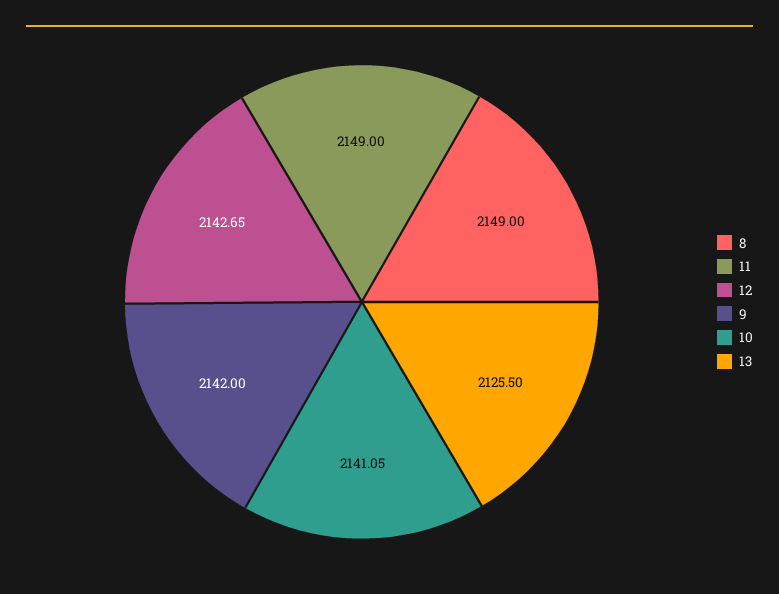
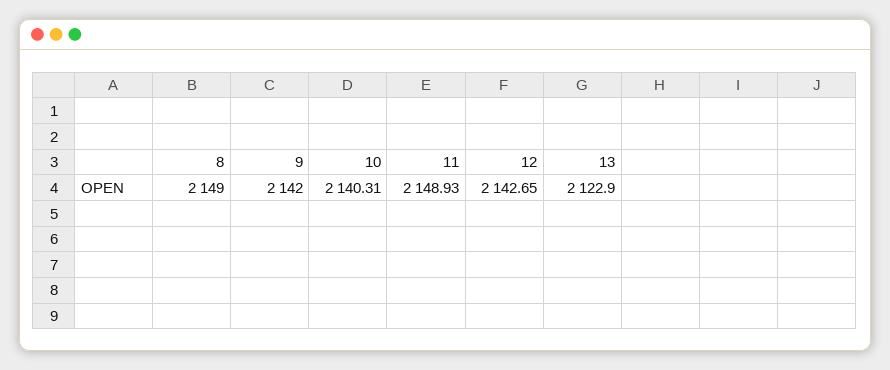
11: 2149 -> 2148.93
10: 2141.05 -> 2140.31
13: 2125.5 -> 2122.9

